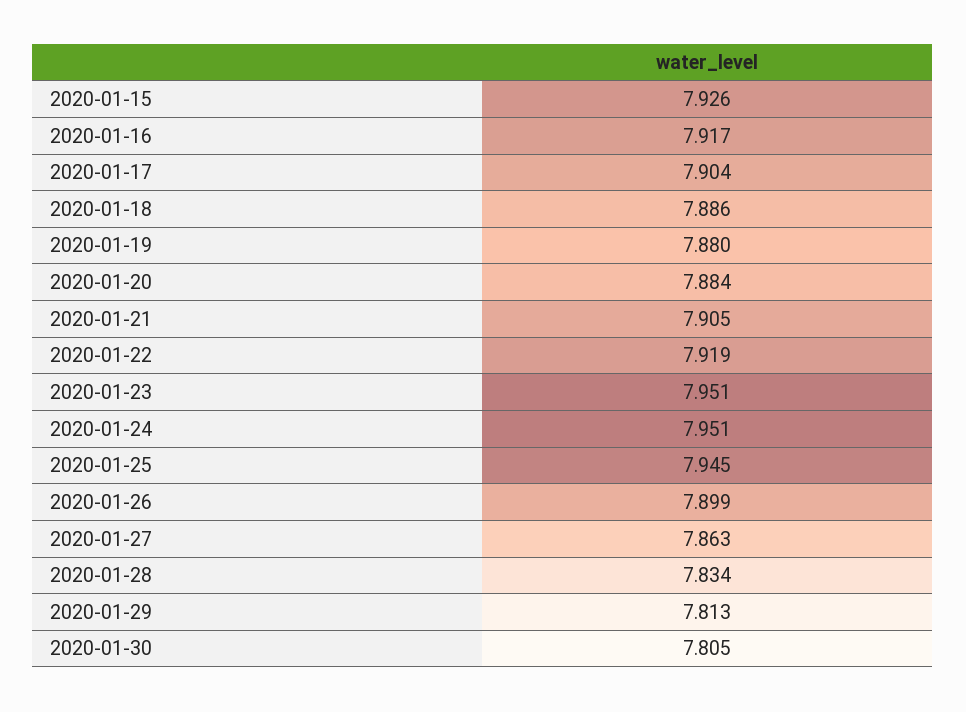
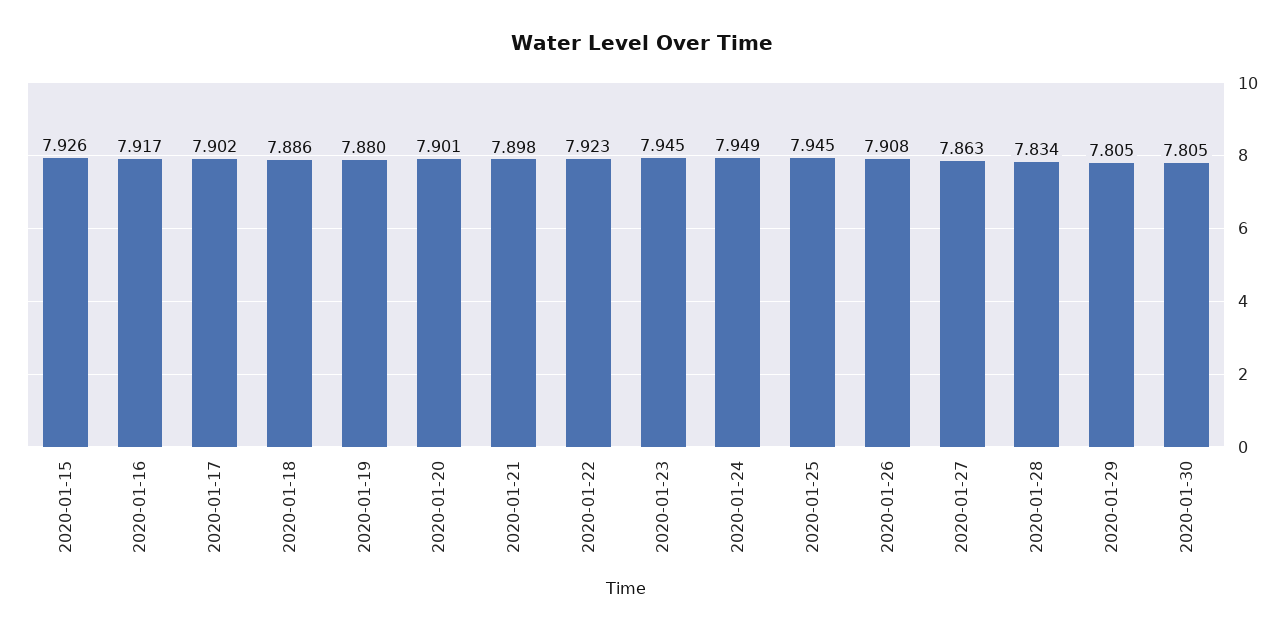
2020-01-17: 7.904 -> 7.902
2020-01-20: 7.884 -> 7.901
2020-01-21: 7.905 -> 7.898
2020-01-22: 7.919 -> 7.923
2020-01-23: 7.951 -> 7.945
2020-01-24: 7.951 -> 7.949
2020-01-26: 7.899 -> 7.908
2020-01-29: 7.813 -> 7.805

